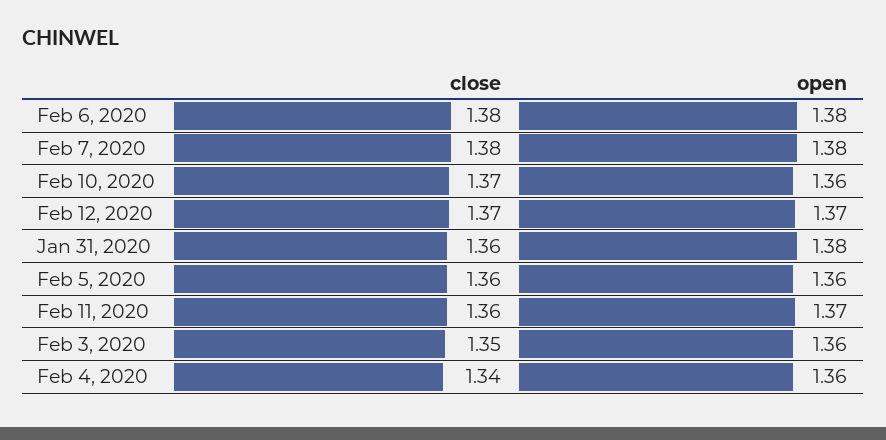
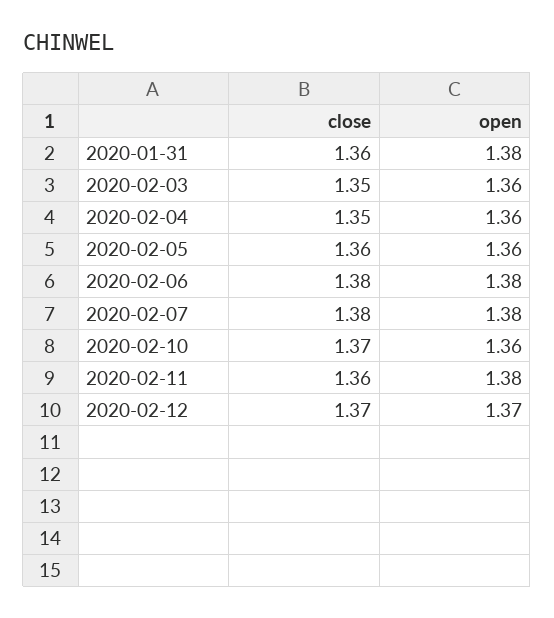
open, Feb 11, 2020: 1.37 -> 1.38
close, Feb 4, 2020: 1.34 -> 1.35

